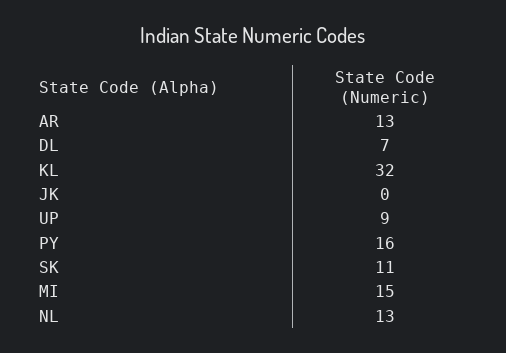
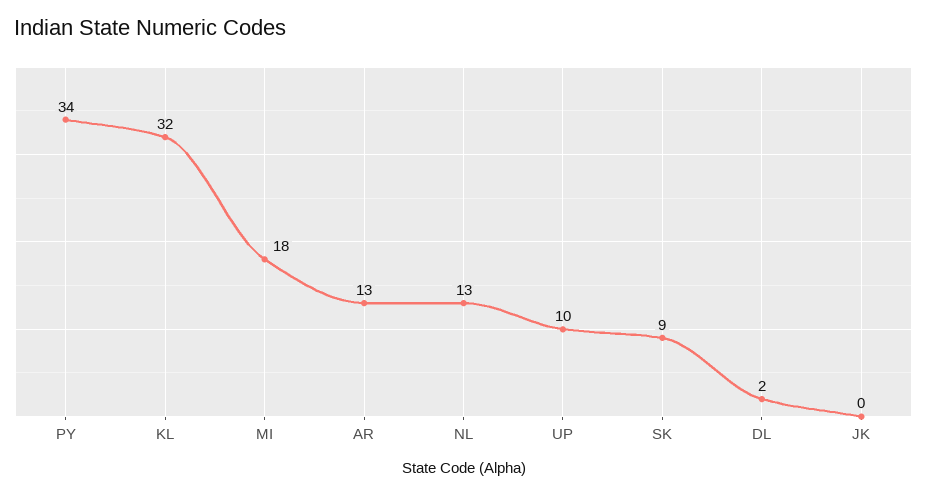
DL: 7 -> 2
UP: 9 -> 10
PY: 16 -> 34
SK: 11 -> 9
MI: 15 -> 18

